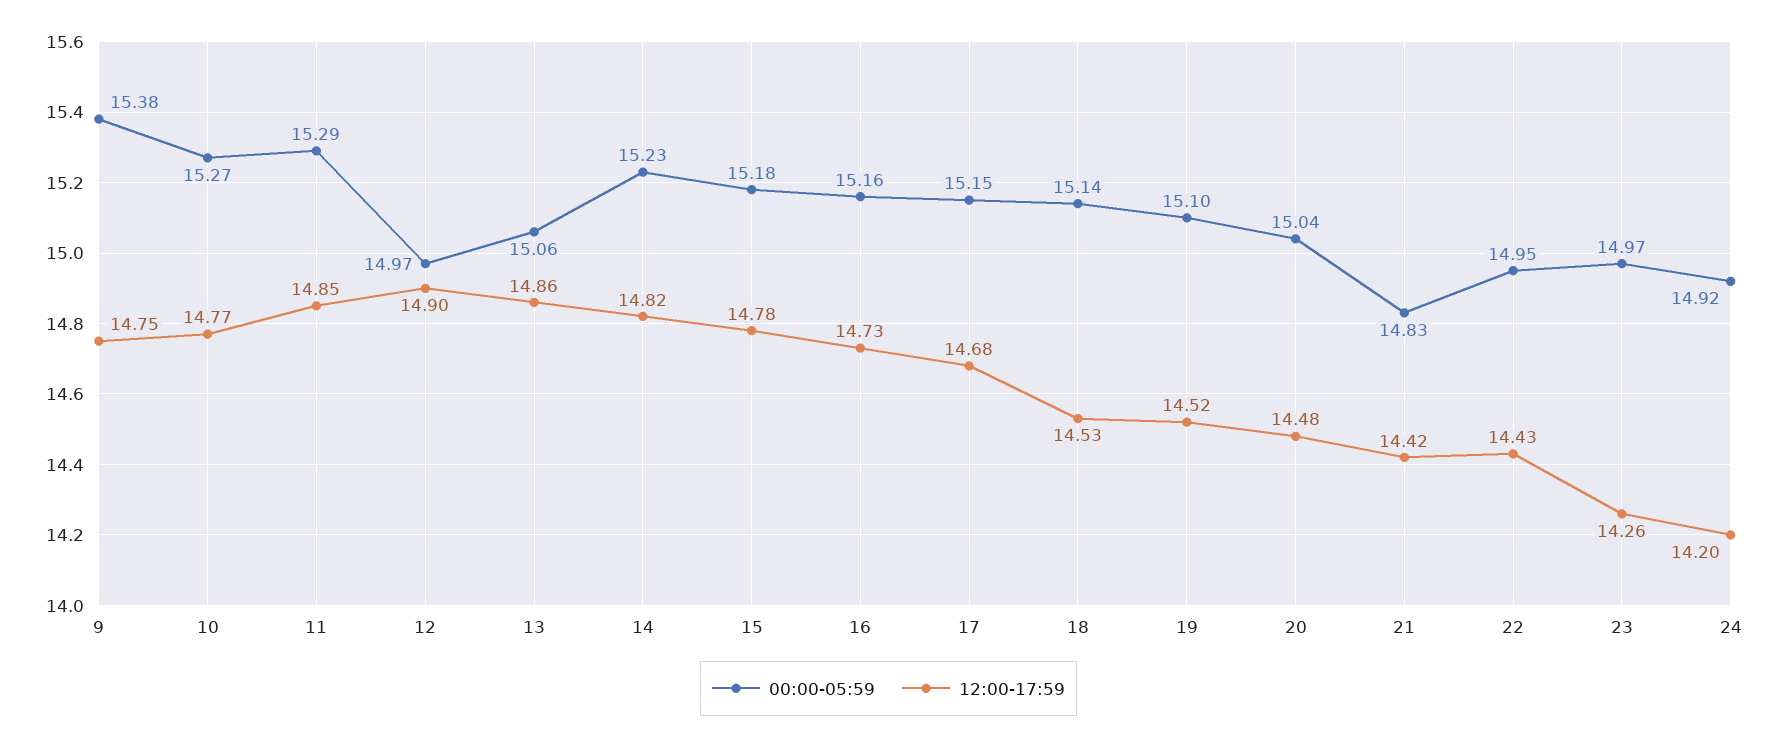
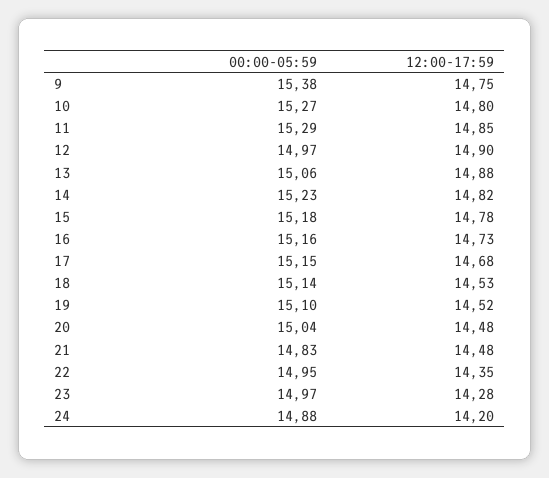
12:00-17:59, 10: 14.77 -> 14.8
12:00-17:59, 13: 14.86 -> 14.88
12:00-17:59, 21: 14.42 -> 14.48
12:00-17:59, 22: 14.43 -> 14.35
12:00-17:59, 23: 14.26 -> 14.28
00:00-05:59, 24: 14.92 -> 14.88

